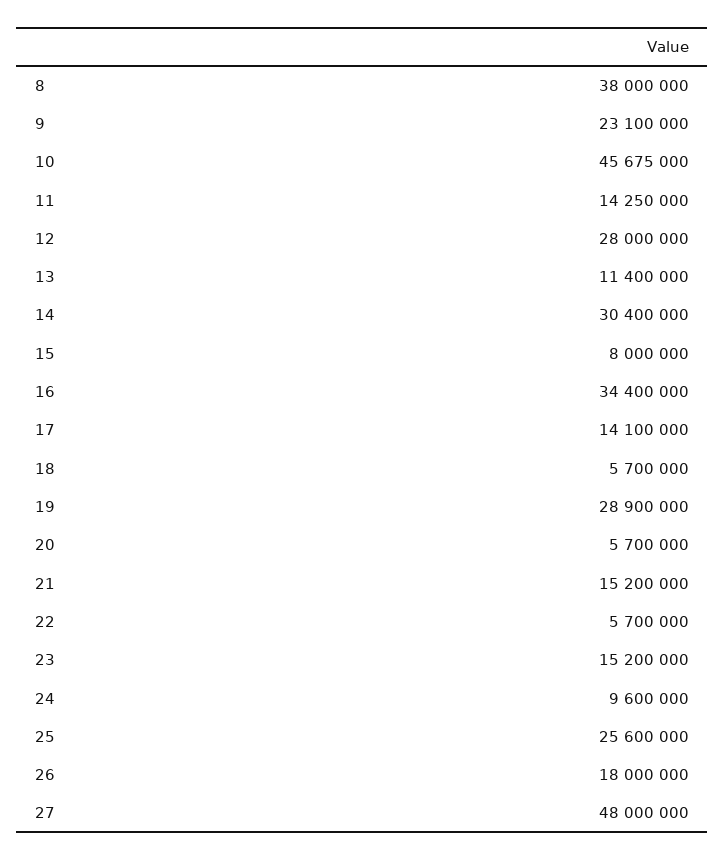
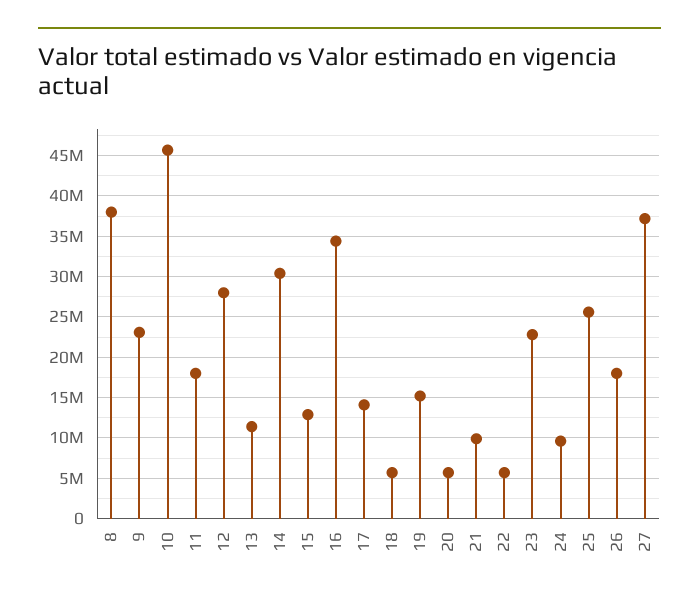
11: 14250000 -> 18000000
15: 8000000 -> 13000000
19: 28900000 -> 15000000
21: 15200000 -> 10000000
23: 15200000 -> 23000000
27: 48000000 -> 37000000

